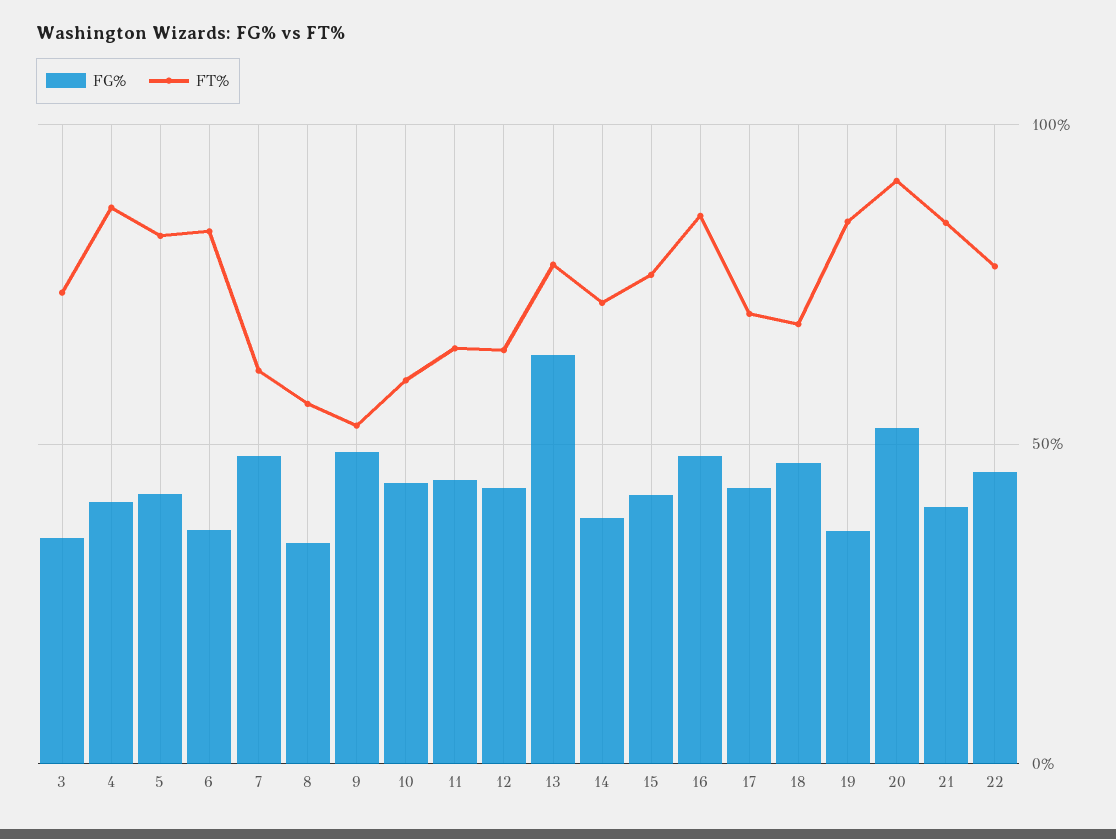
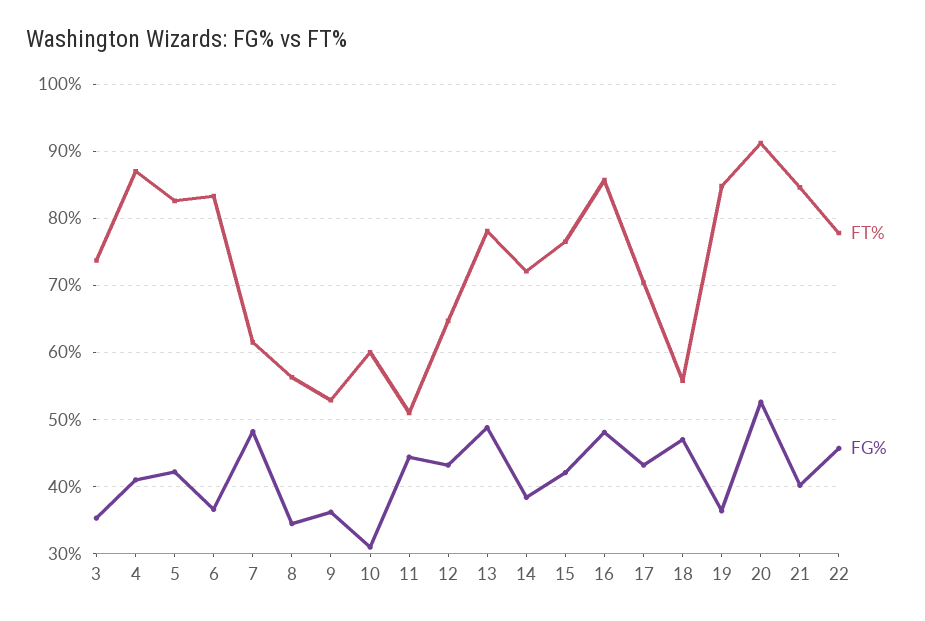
FG%, 9: 50 -> 36
FG%, 10: 45 -> 31
FT%, 11: 65 -> 51
FG%, 13: 65 -> 49
FT%, 18: 70 -> 56

